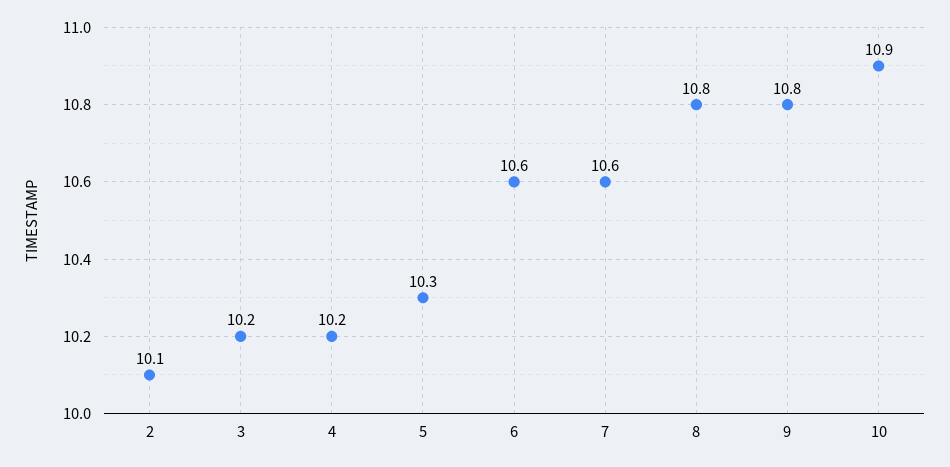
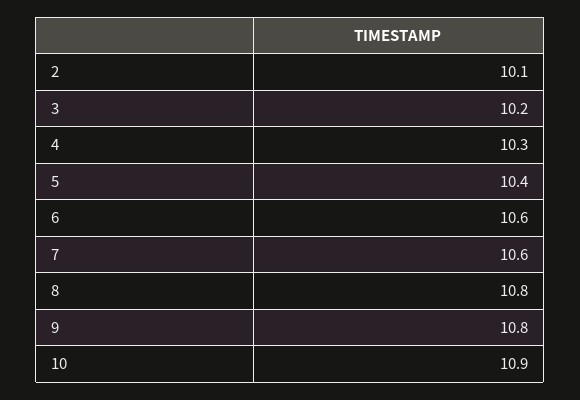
4: 10.2 -> 10.3
5: 10.3 -> 10.4

